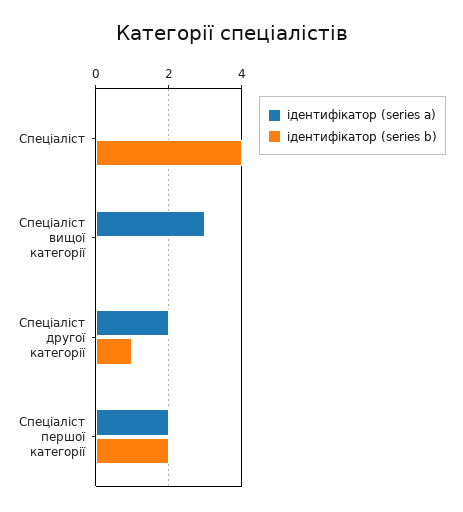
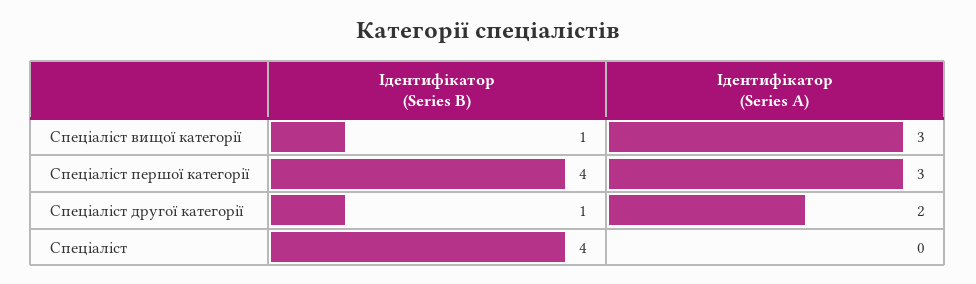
ідентифікатор (series b), Спеціаліст вищої категорії: 0 -> 1
ідентифікатор (series a), Спеціаліст першої категорії: 2 -> 3
ідентифікатор (series b), Спеціаліст першої категорії: 2 -> 4

